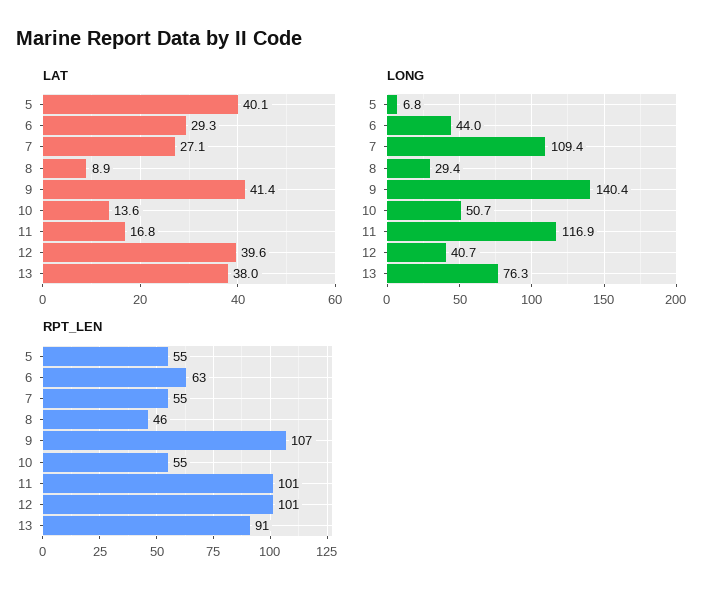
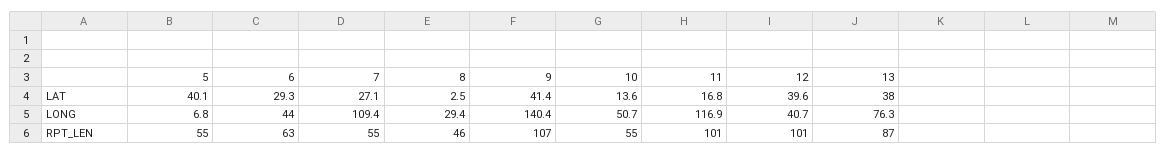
LAT, 8: 8.9 -> 2.5
RPT_LEN, 13: 91 -> 87

